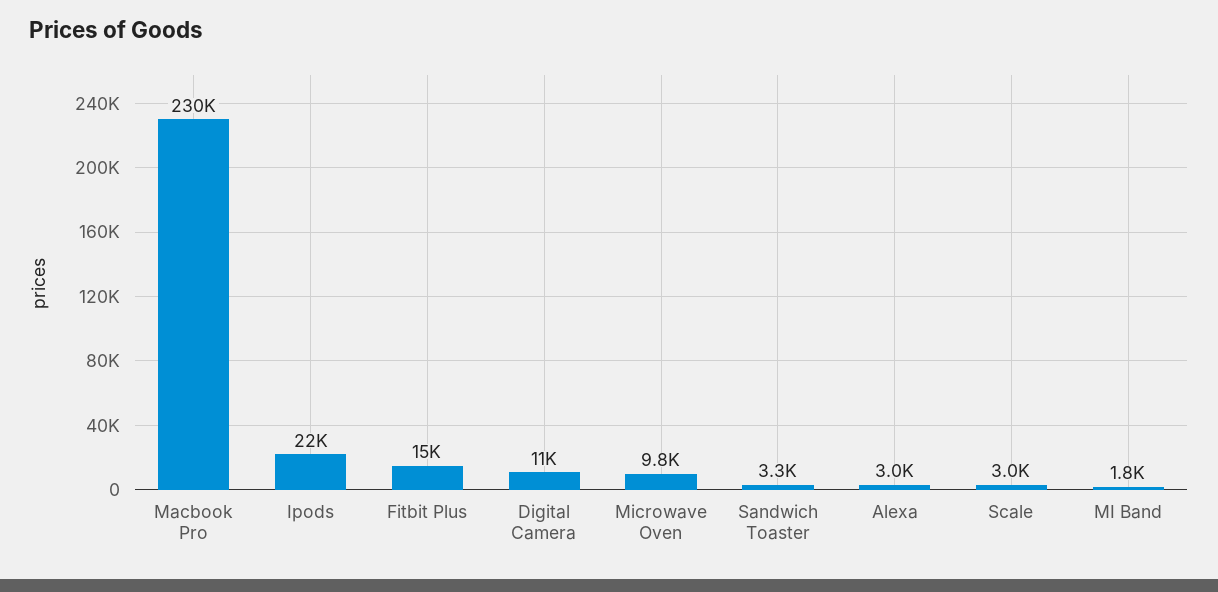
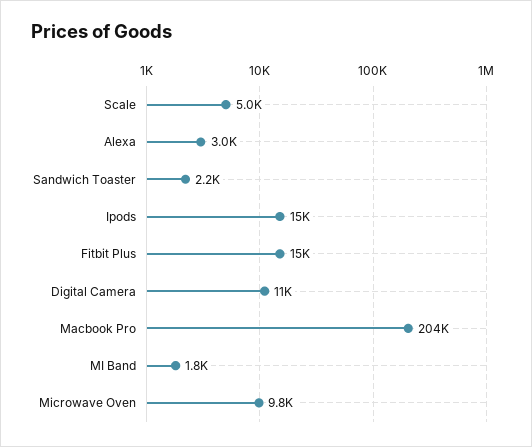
Macbook Pro: 230000 -> 204000
Ipods: 22000 -> 15000
Sandwich Toaster: 3300 -> 2200
Scale: 3000 -> 5000

